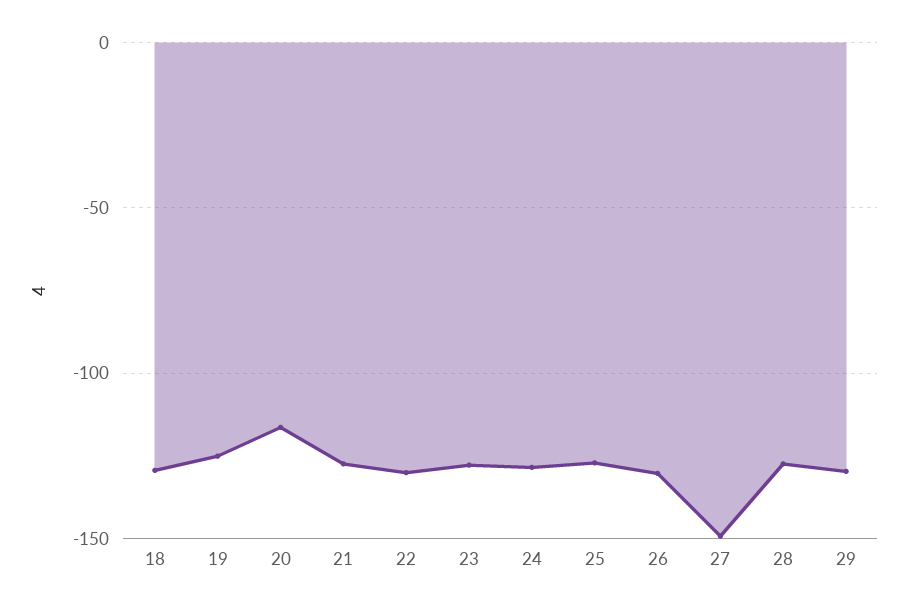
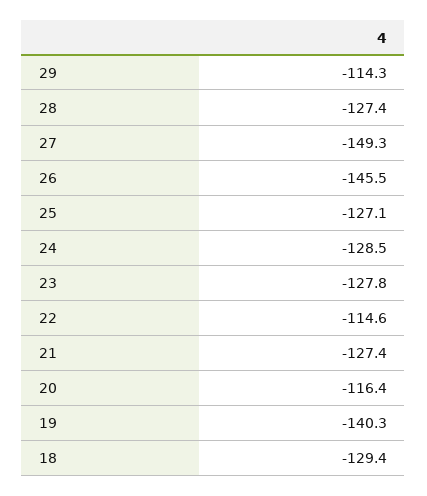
19: -125 -> -140.3
22: -130 -> -114.6
26: -130 -> -145.5
29: -130 -> -114.3

